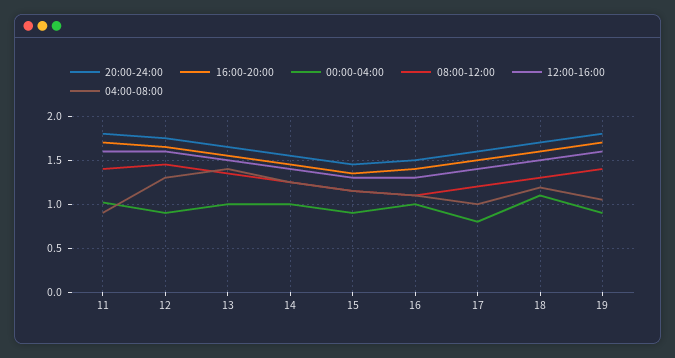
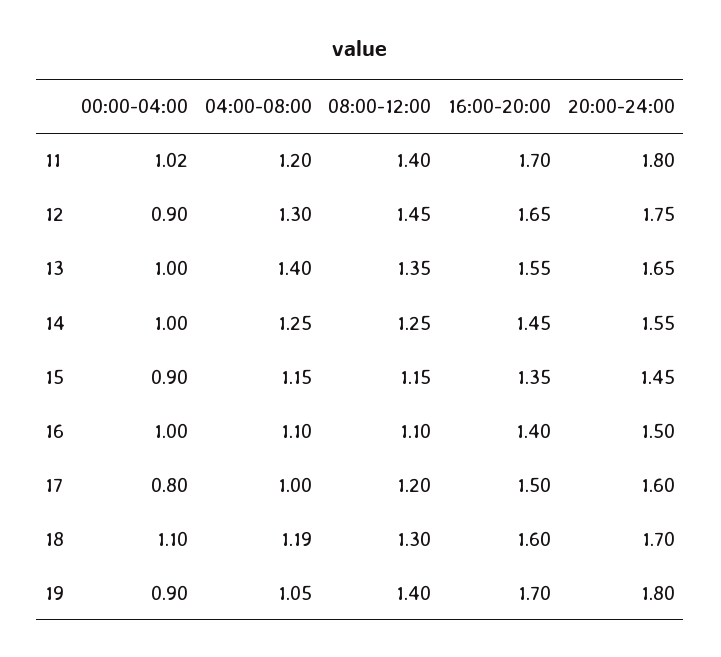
12:00-16:00, 11: 1.6 -> none
04:00-08:00, 11: 0.9 -> 1.2
12:00-16:00, 12: 1.6 -> none
12:00-16:00, 13: 1.5 -> none
12:00-16:00, 14: 1.4 -> none
12:00-16:00, 15: 1.3 -> none
12:00-16:00, 16: 1.3 -> none
12:00-16:00, 17: 1.4 -> none
12:00-16:00, 18: 1.5 -> none
12:00-16:00, 19: 1.6 -> none

